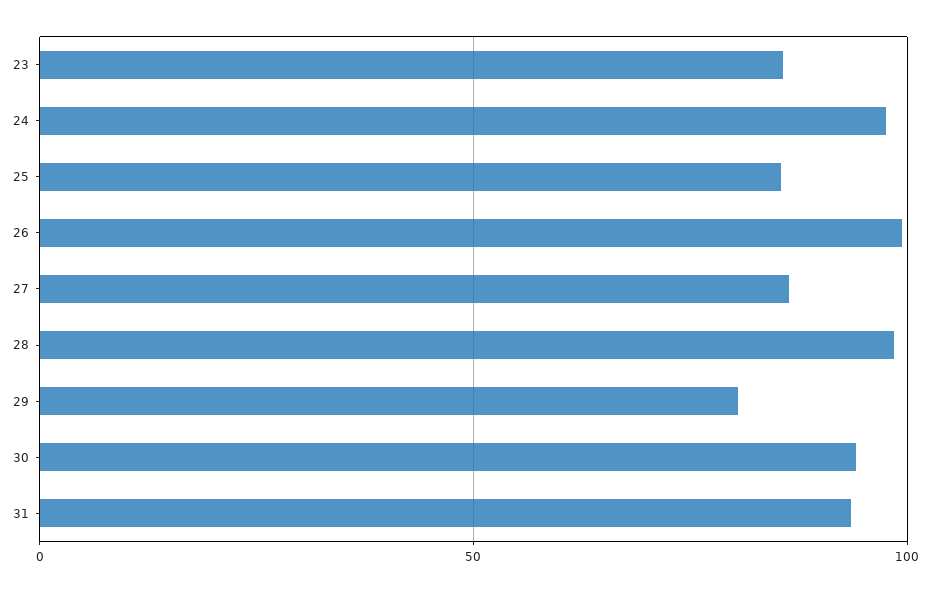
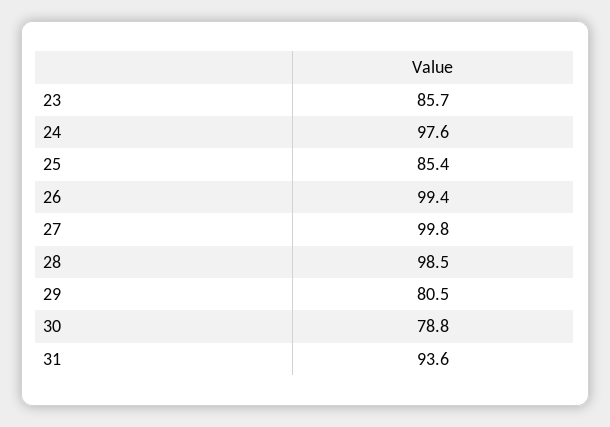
27: 85 -> 99.8
30: 95 -> 78.8

